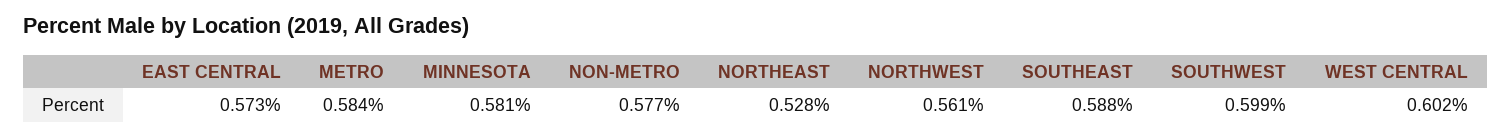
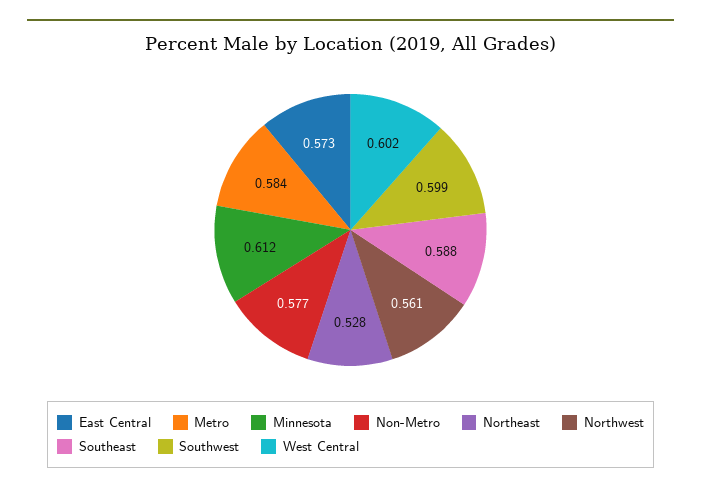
MINNESOTA: 0.581 -> 0.612

